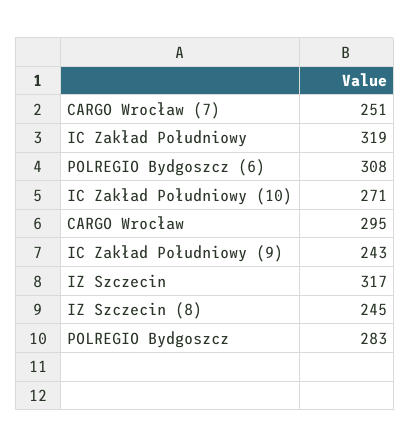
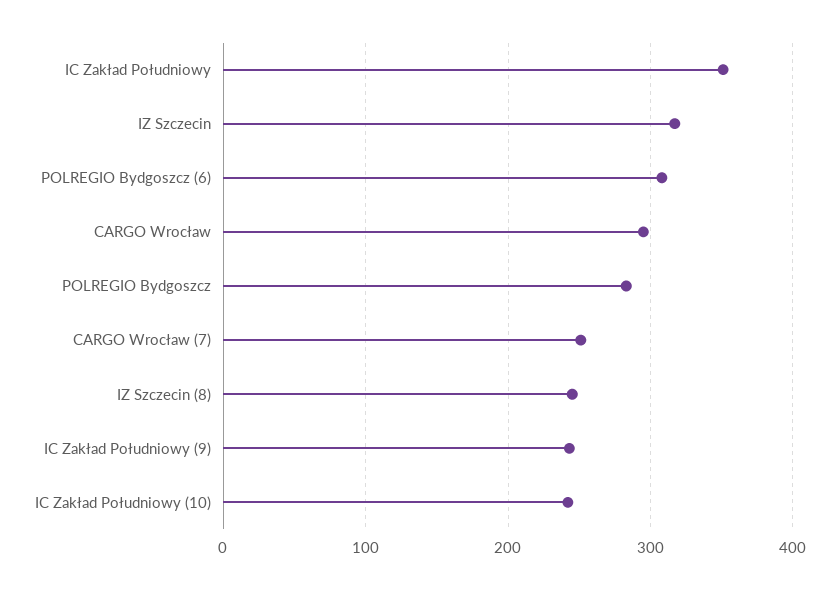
IC Zakład Południowy: 319 -> 350
IC Zakład Południowy (10): 271 -> 240

